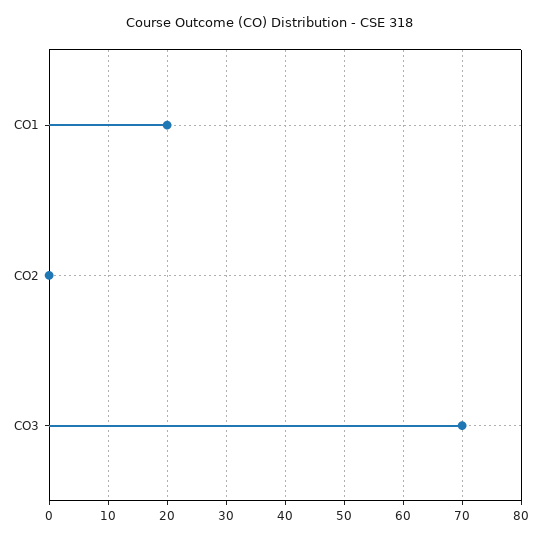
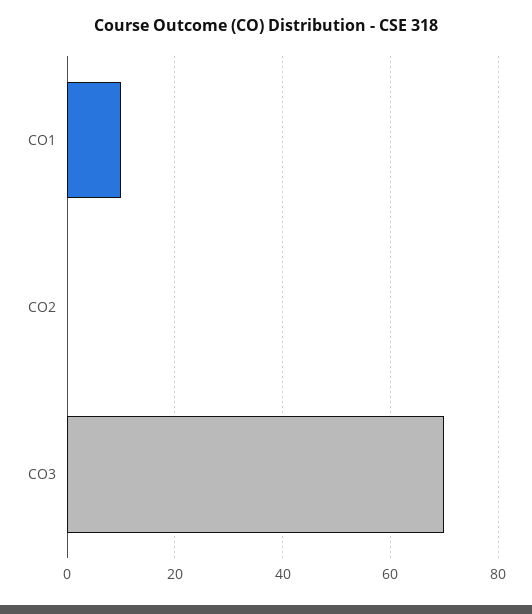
CO1: 20 -> 10

